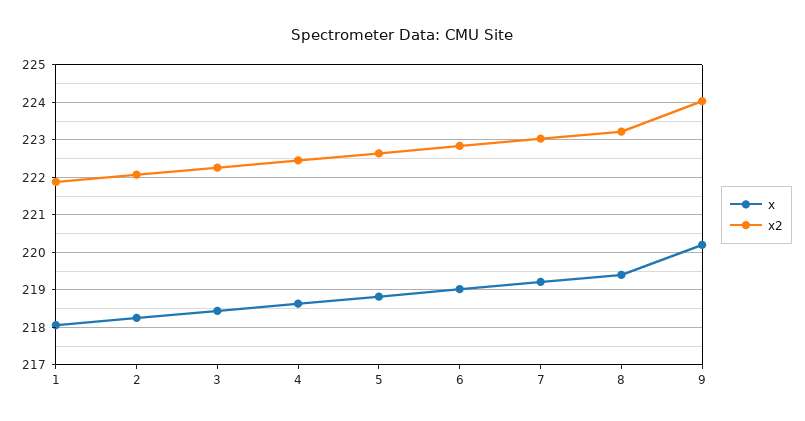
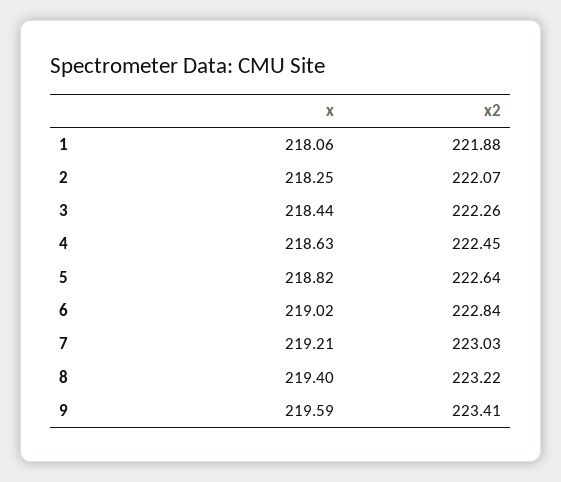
x, 9: 220.2 -> 219.59
x2, 9: 224 -> 223.41

